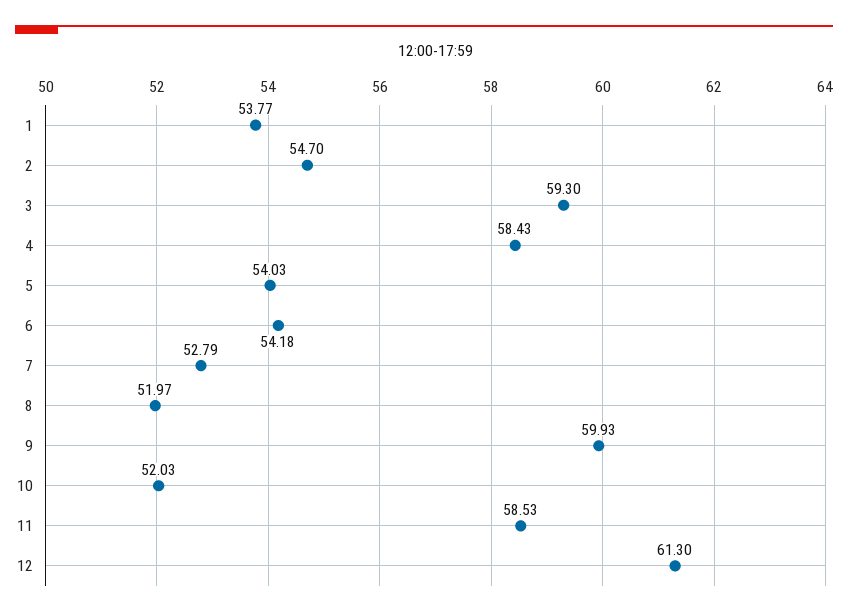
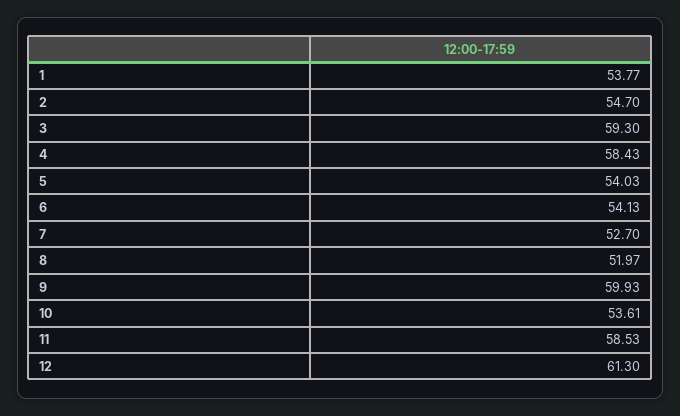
6: 54.18 -> 54.13
7: 52.79 -> 52.7
10: 52.03 -> 53.61

